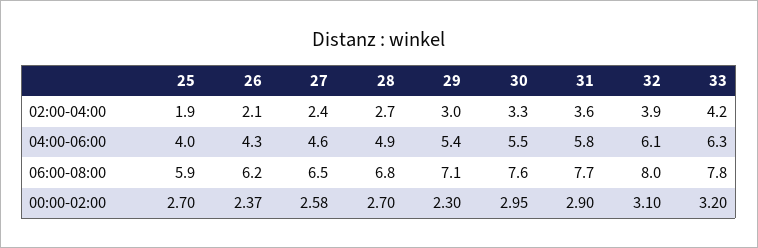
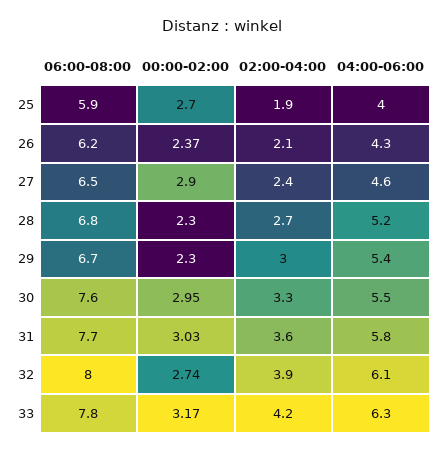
28, 04:00-06:00: 4.9 -> 5.2
29, 06:00-08:00: 7.1 -> 6.7
27, 00:00-02:00: 2.58 -> 2.9
28, 00:00-02:00: 2.7 -> 2.3
31, 00:00-02:00: 2.9 -> 3.03
32, 00:00-02:00: 3.1 -> 2.74
33, 00:00-02:00: 3.2 -> 3.17

